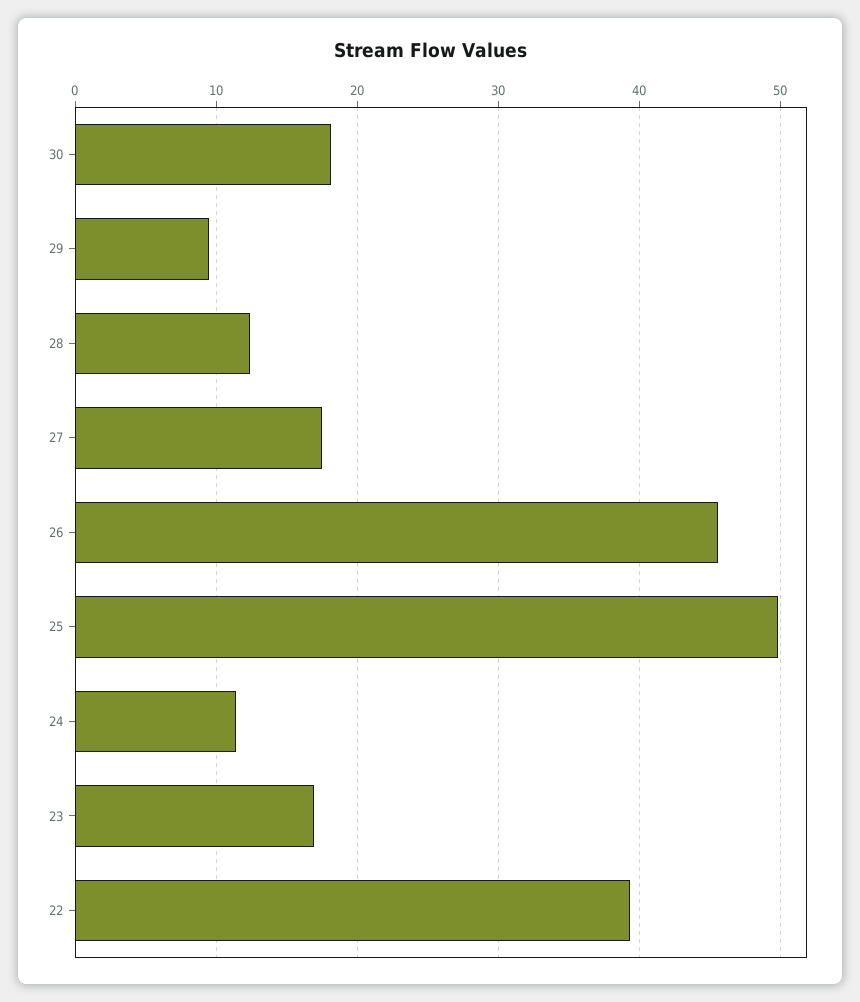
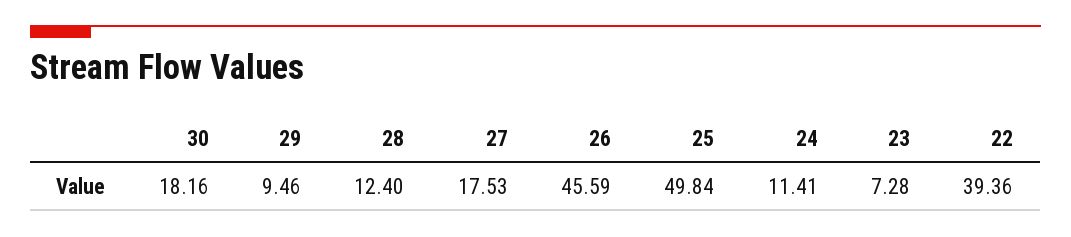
23: 17 -> 7.28

